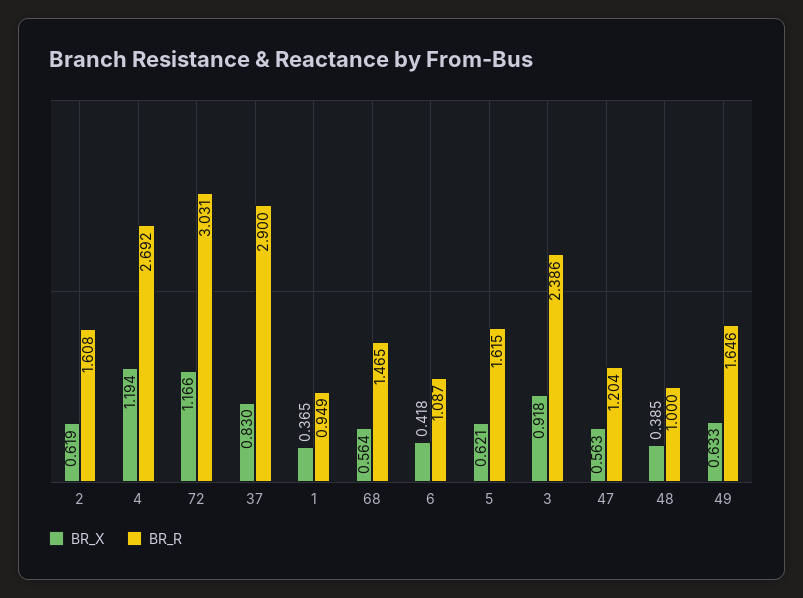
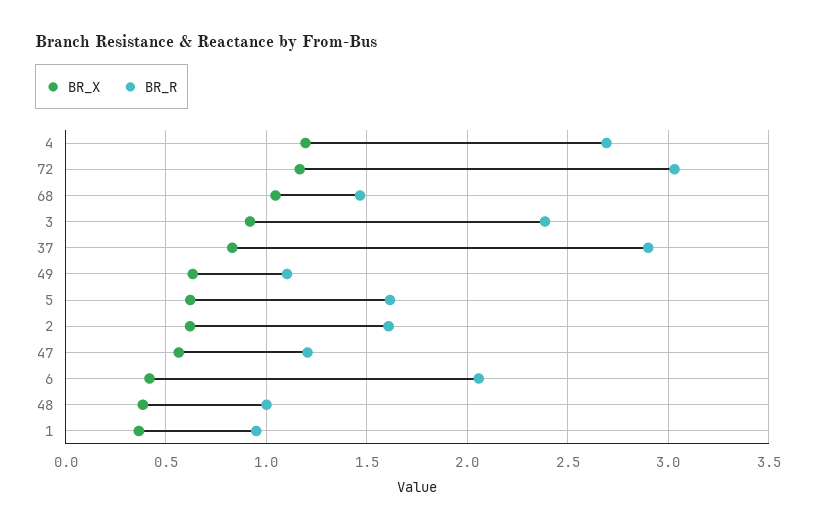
BR_X, 68: 0.564 -> 1.05
BR_R, 6: 1.087 -> 2.05
BR_R, 49: 1.646 -> 1.1

